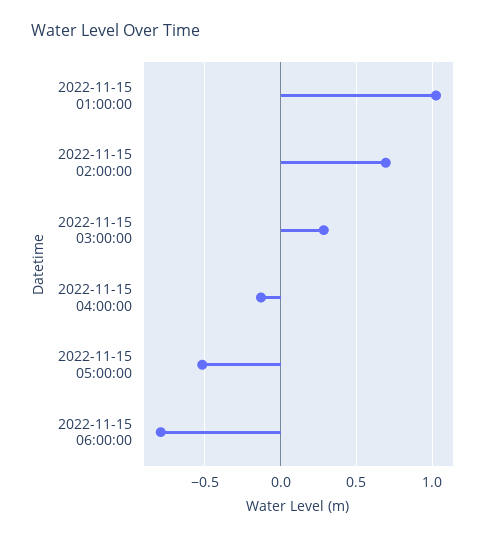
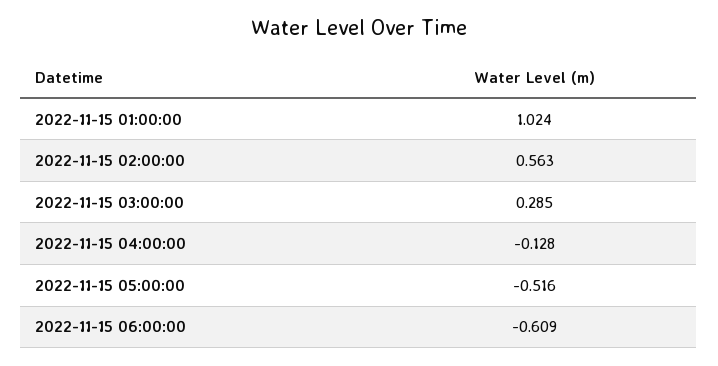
2022-11-15 02:00:00: 0.7 -> 0.563
2022-11-15 06:00:00: -0.8 -> -0.609

